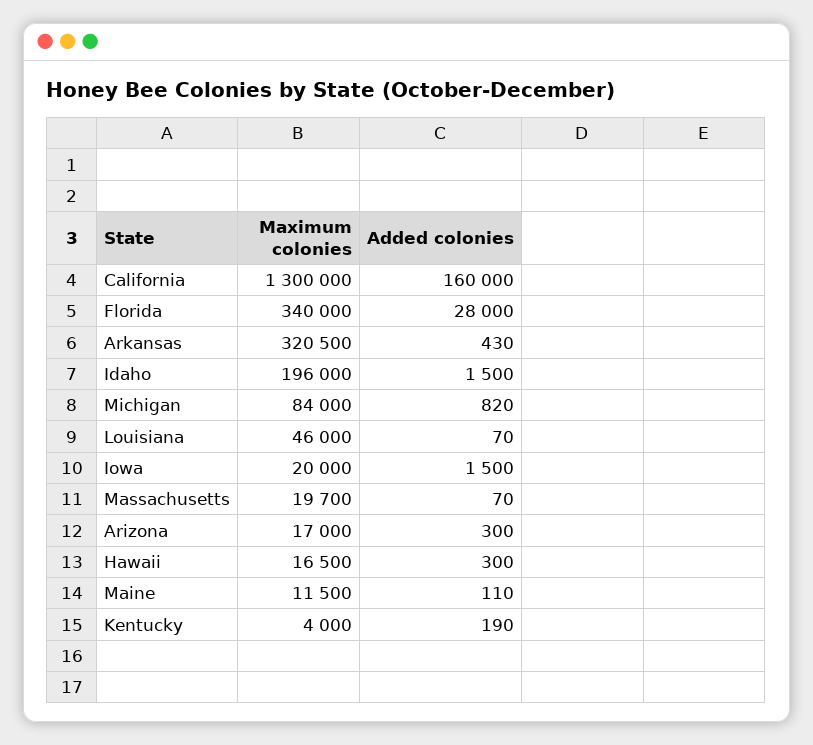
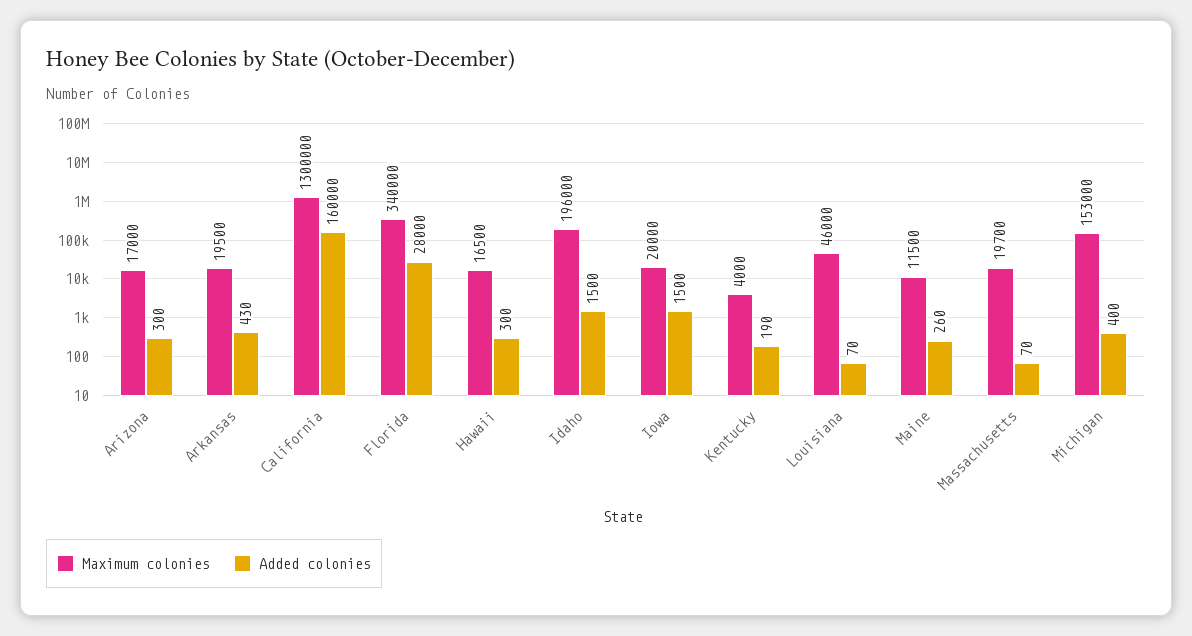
Maximum colonies, Arkansas: 320500 -> 19500
Maximum colonies, Michigan: 84000 -> 153000
Added colonies, Michigan: 820 -> 400
Added colonies, Maine: 110 -> 260

